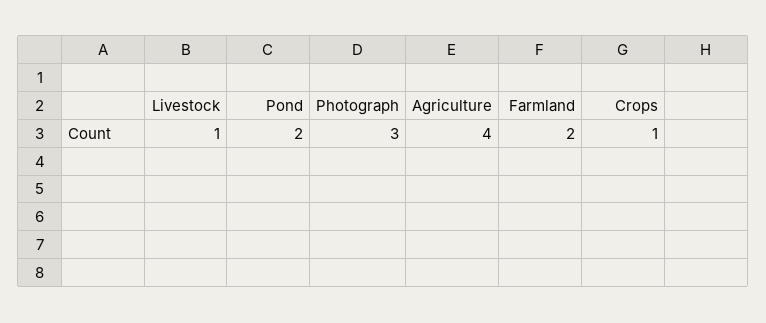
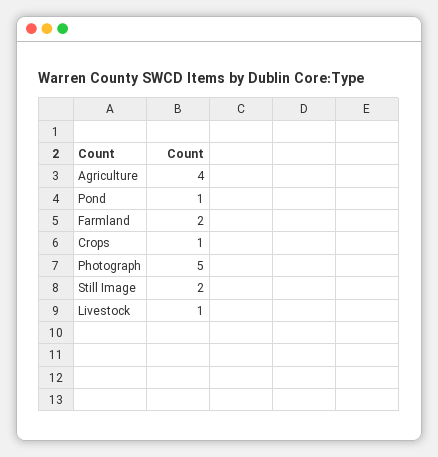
Pond: 2 -> 1
Photograph: 3 -> 5
Still Image: none -> 2

